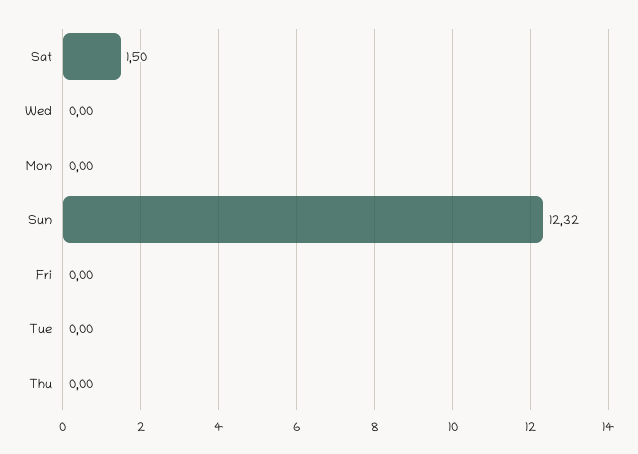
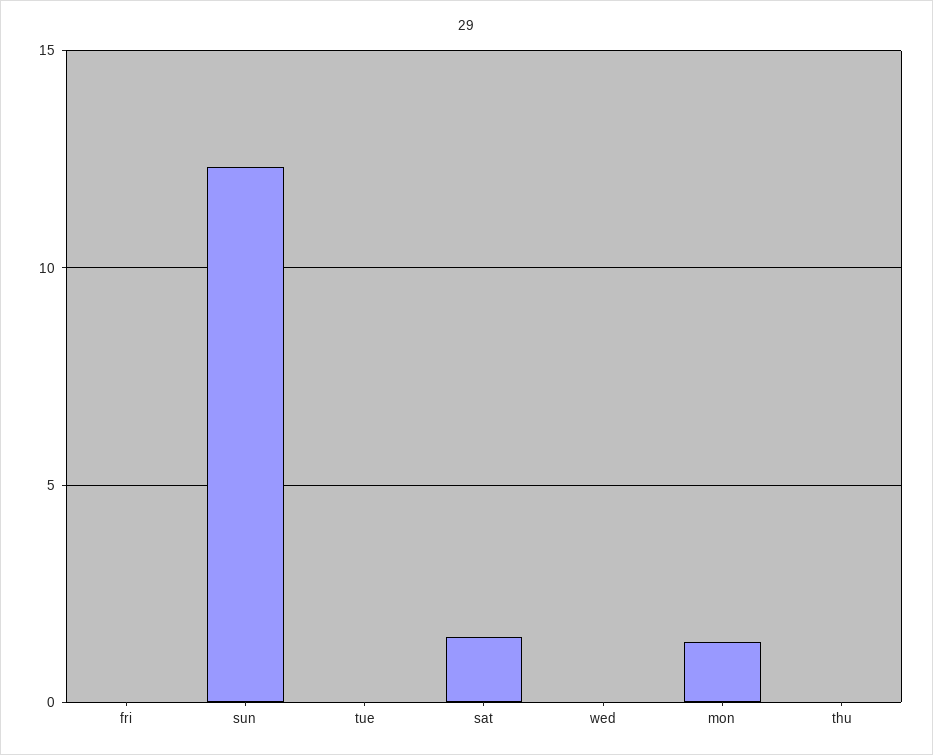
Mon: 0 -> 1.5

